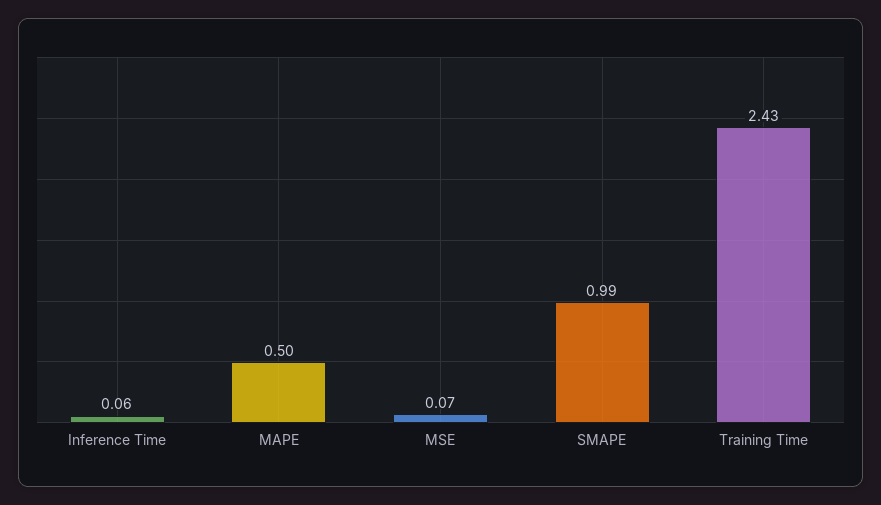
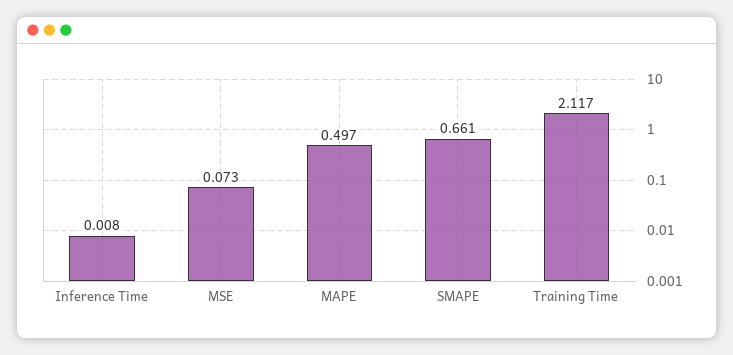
Inference Time: 0.06 -> 0.008
SMAPE: 0.99 -> 0.661
Training Time: 2.43 -> 2.117

